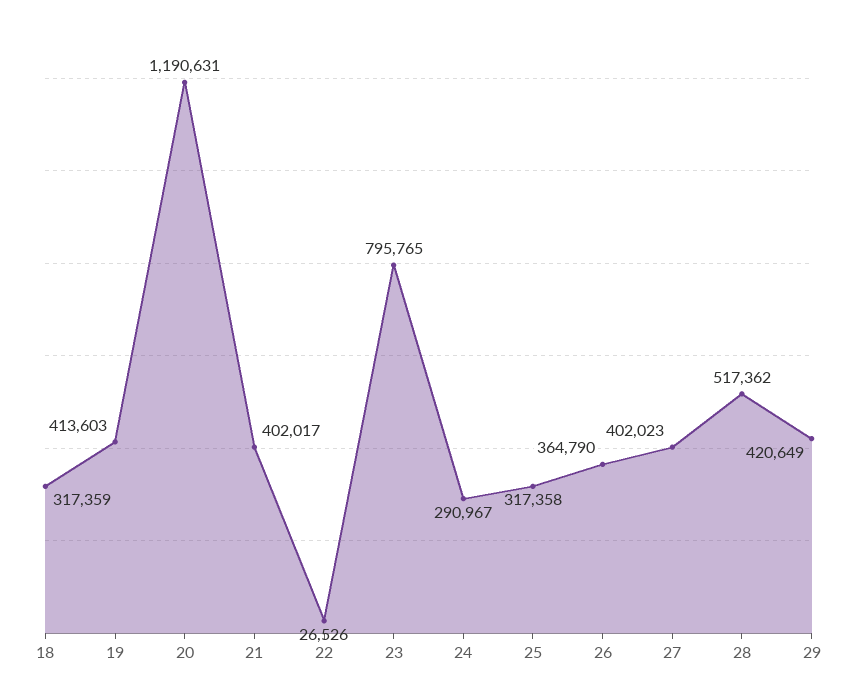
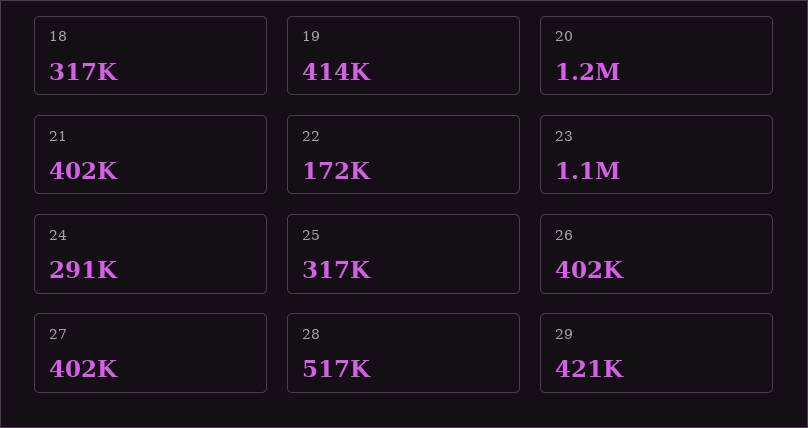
22: 26526 -> 172000
23: 795765 -> 1100000
26: 364790 -> 402000

